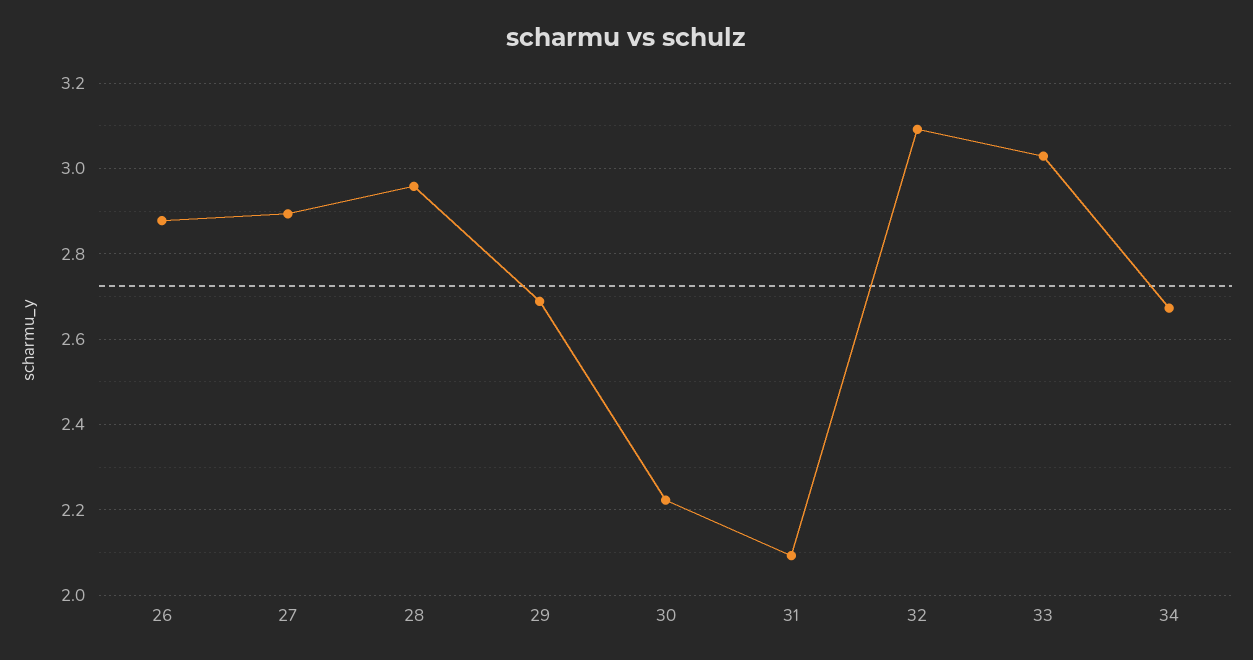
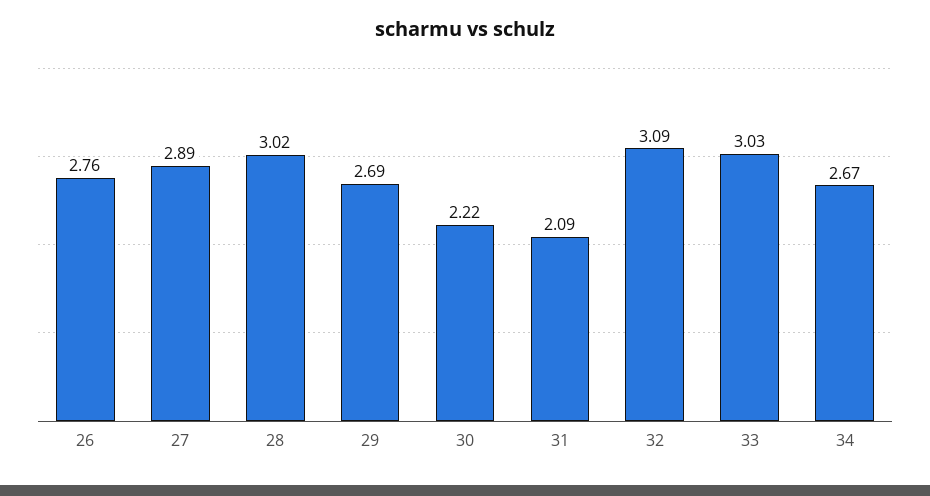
26: 2.88 -> 2.76
28: 2.96 -> 3.02

